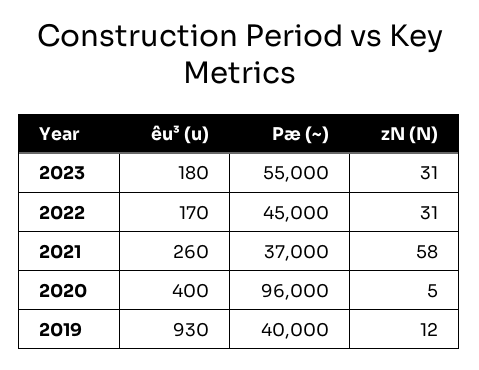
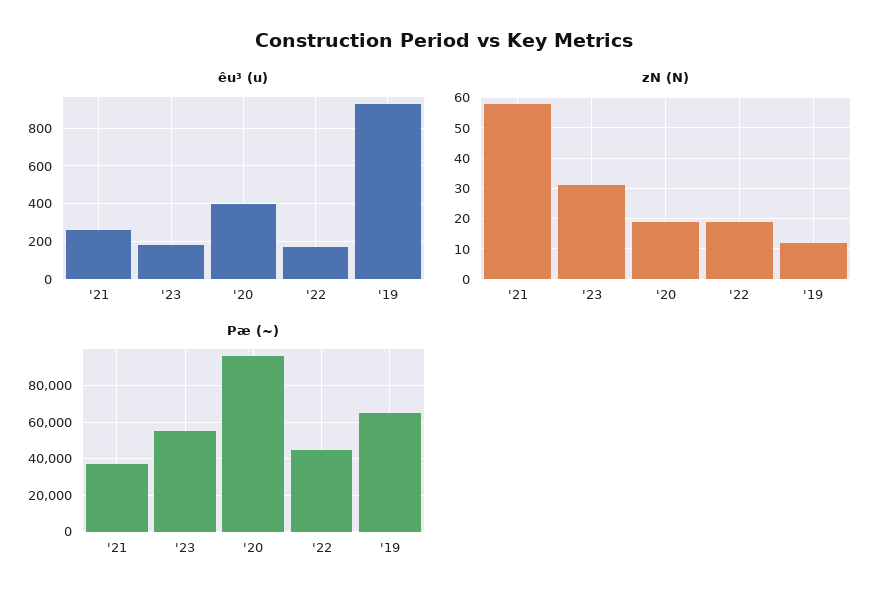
zN (N), 2022: 31 -> 20
zN (N), 2020: 5 -> 20
Pæ (~), 2019: 40000 -> 65000

